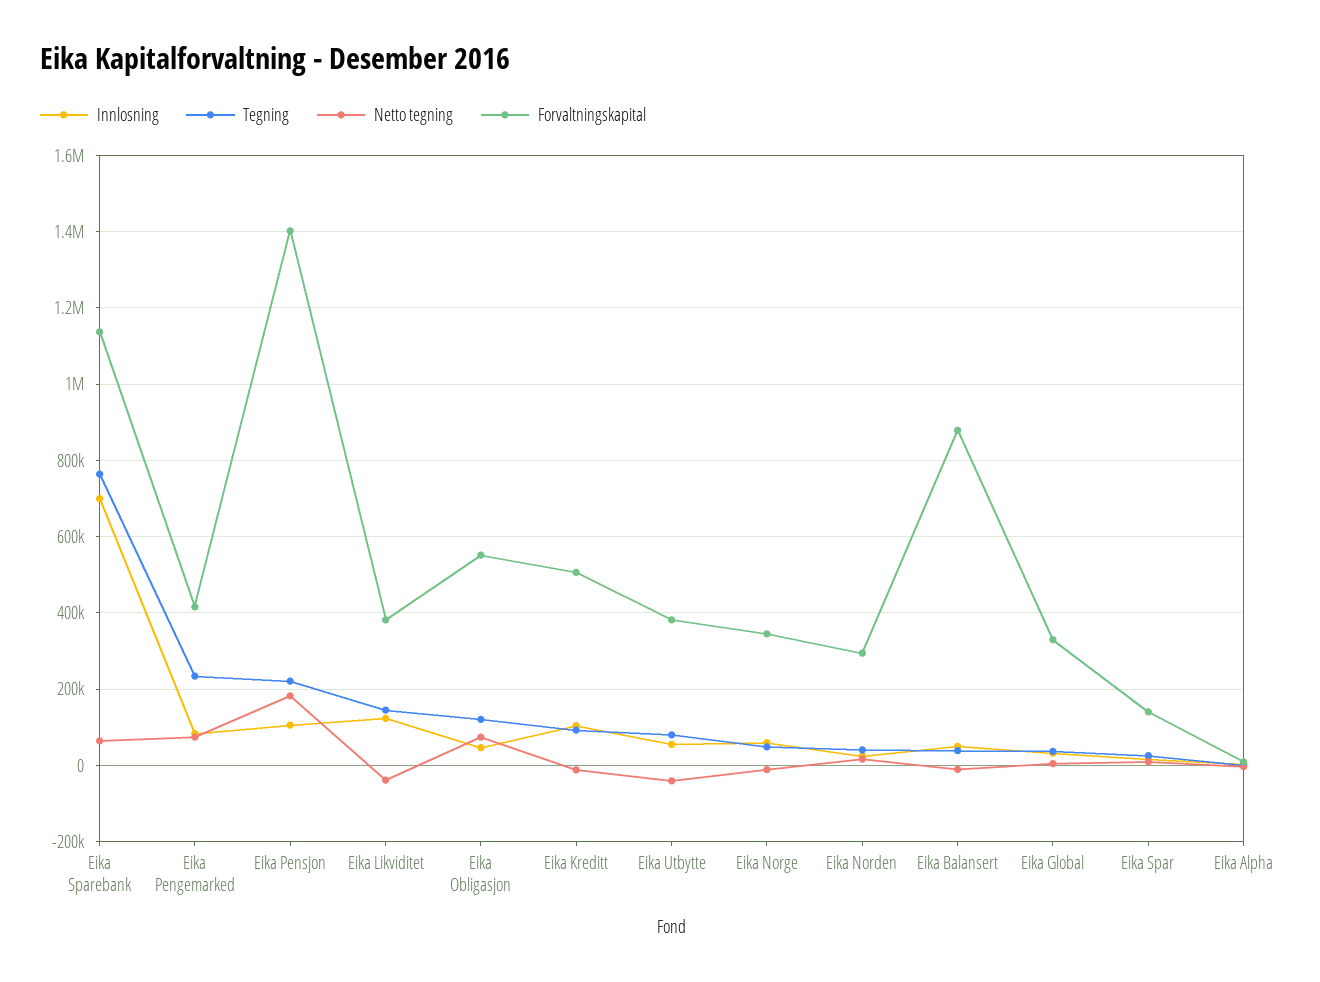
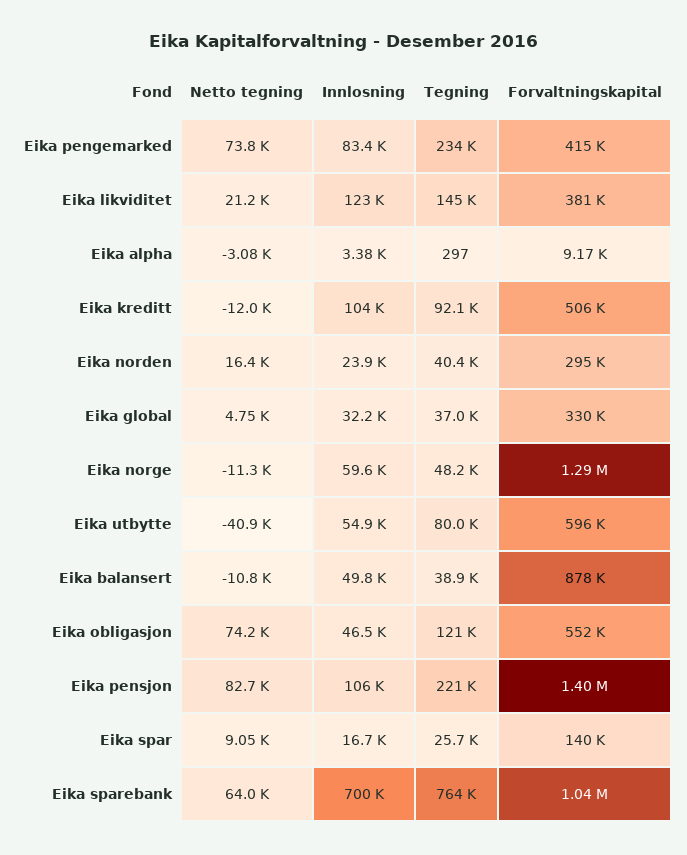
Forvaltningskapital, Eika Sparebank: 1140000 -> 1040000
Netto tegning, Eika Pensjon: 180000 -> 82700
Netto tegning, Eika Likviditet: -40000 -> 21200
Forvaltningskapital, Eika Utbytte: 380000 -> 596000
Forvaltningskapital, Eika Norge: 340000 -> 1290000

